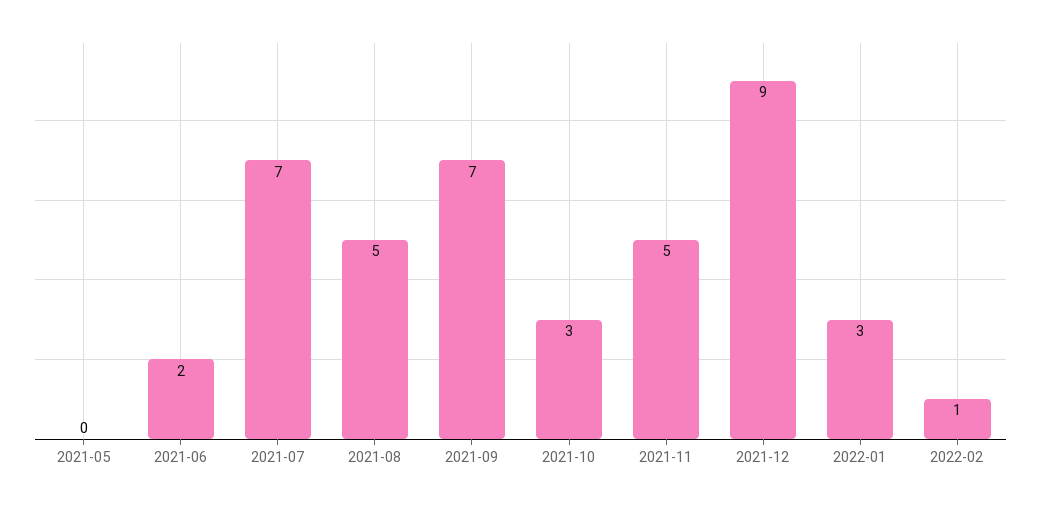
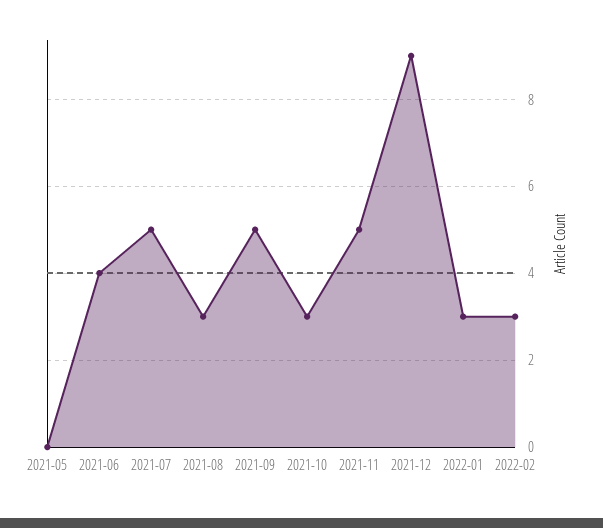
2021-06: 2 -> 4
2021-07: 7 -> 5
2021-08: 5 -> 3
2021-09: 7 -> 5
2022-02: 1 -> 3

